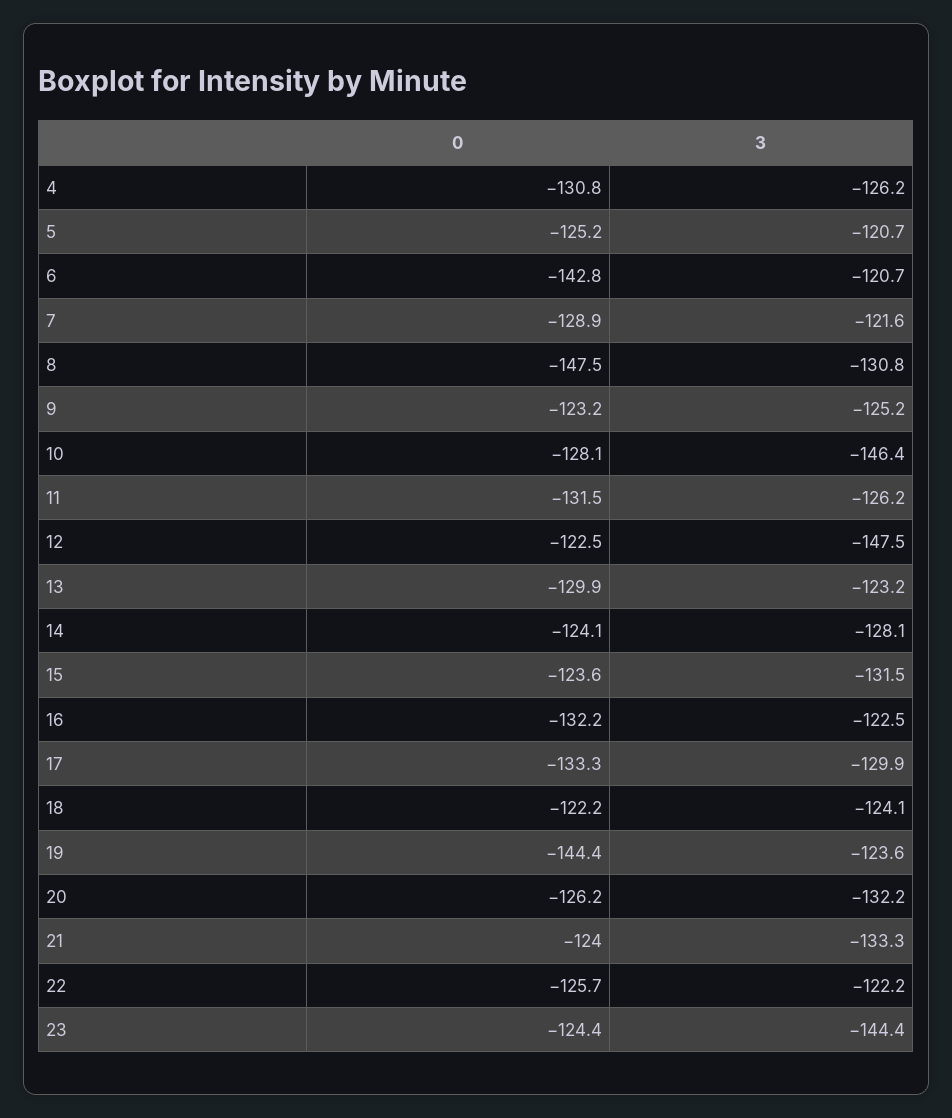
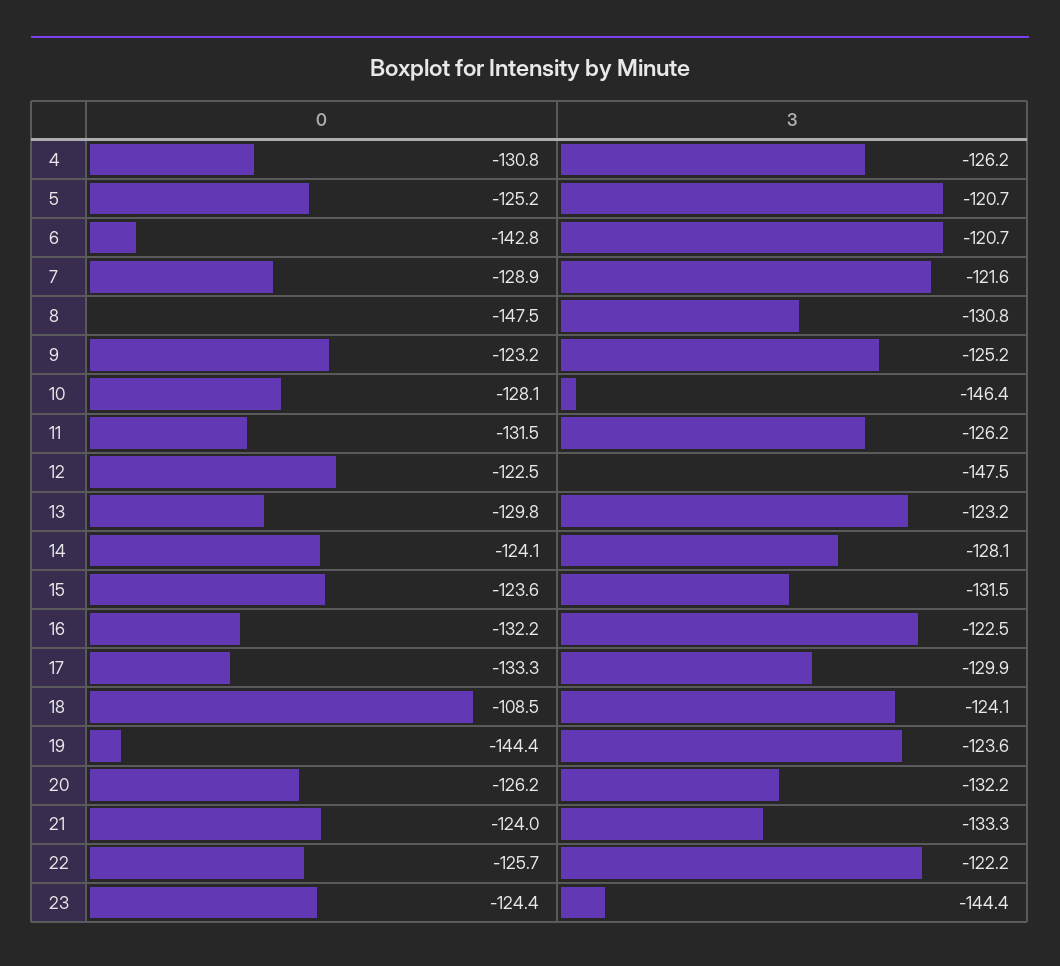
0, 13: -129.9 -> -129.8
0, 18: -122.2 -> -108.5

